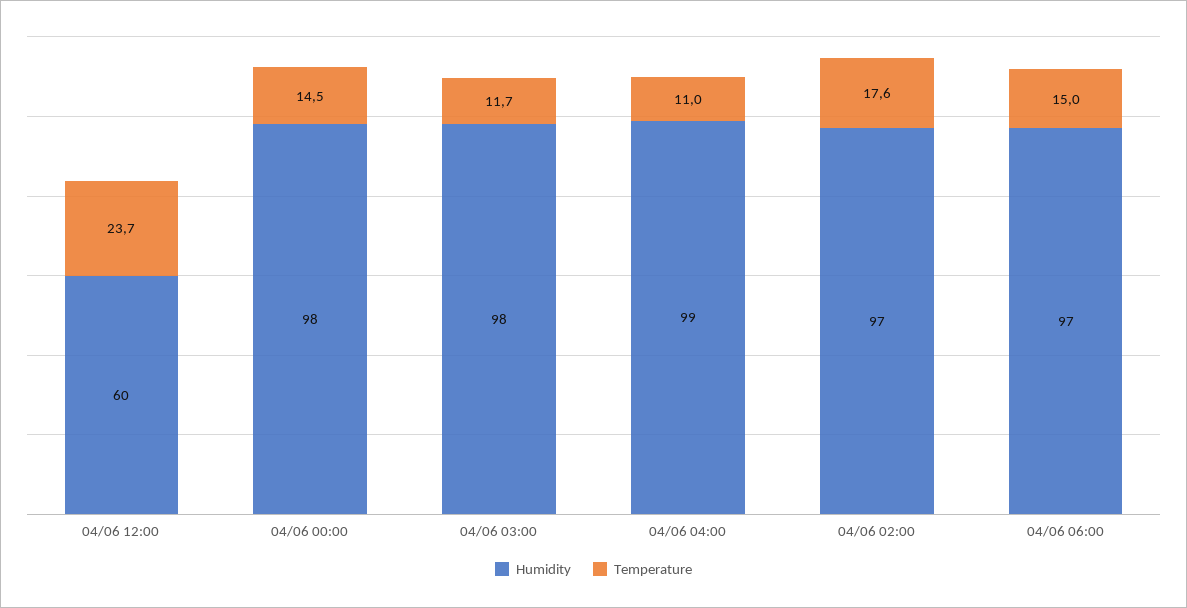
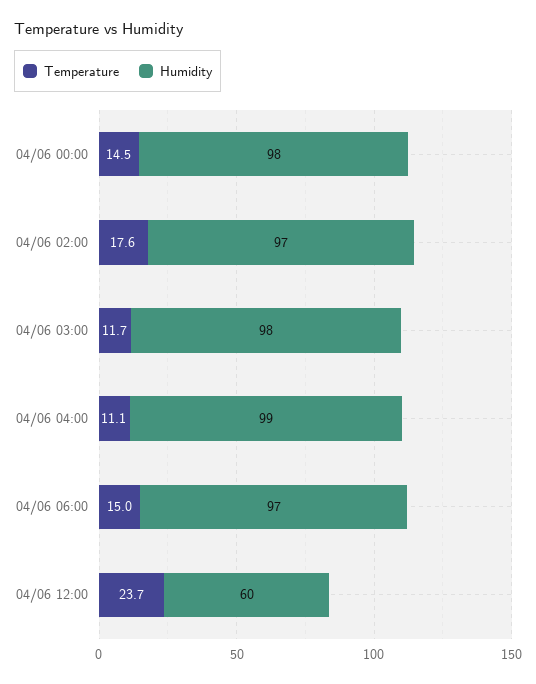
Temperature, 04/06 04:00: 11 -> 11.1

